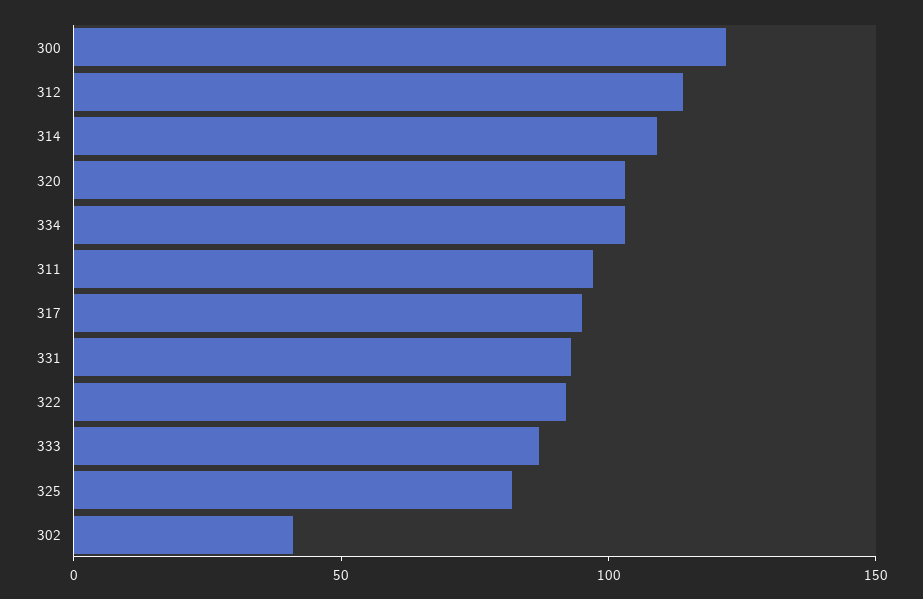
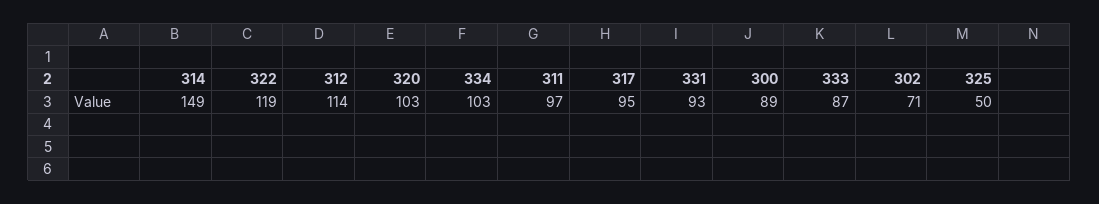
300: 120 -> 89
314: 110 -> 149
322: 90 -> 119
325: 80 -> 50
302: 40 -> 71

